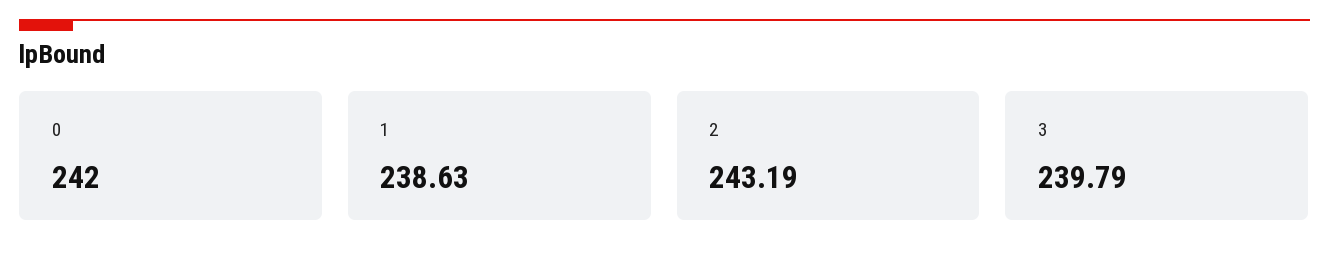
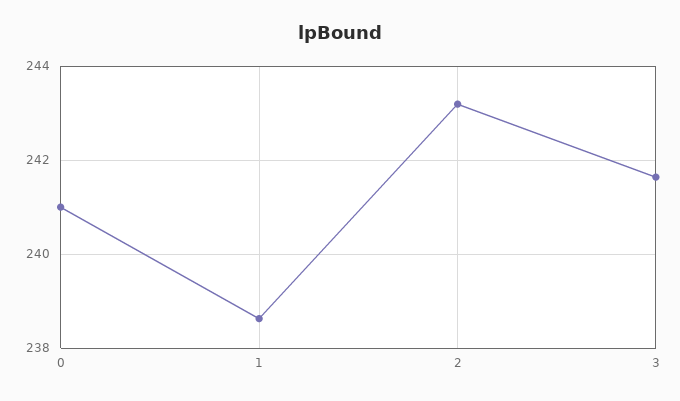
0: 242 -> 241
3: 239.79 -> 241.6

